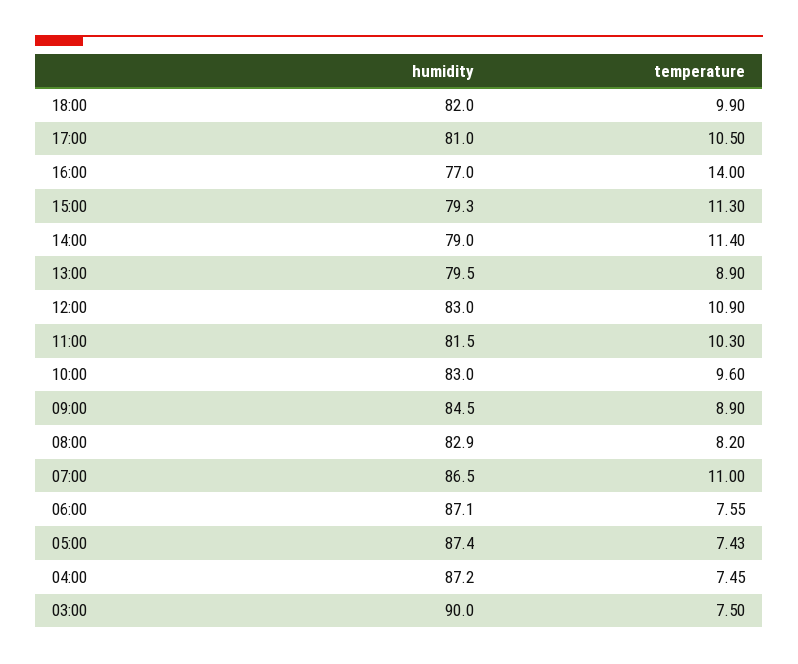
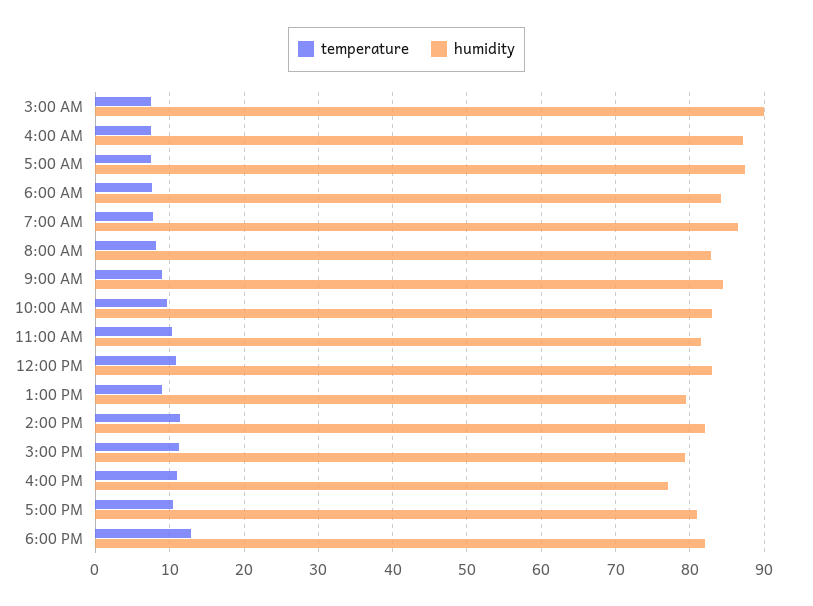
temperature, 18:00: 9.9 -> 13
temperature, 16:00: 14 -> 11
humidity, 14:00: 79 -> 82
temperature, 07:00: 11 -> 8
humidity, 06:00: 87.1 -> 84

